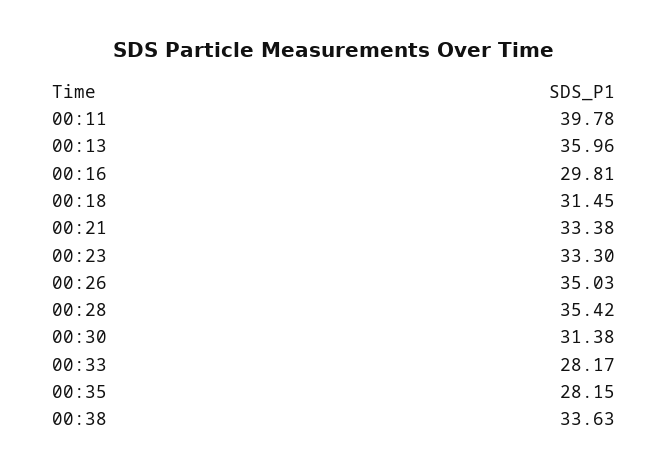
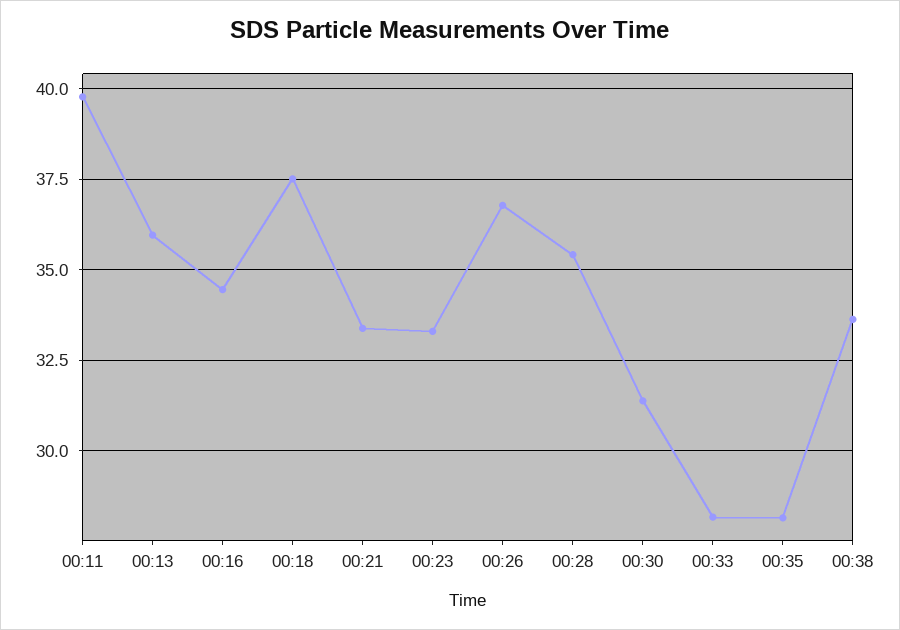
00:16: 29.81 -> 34.5
00:18: 31.45 -> 37.5
00:26: 35.03 -> 36.75

